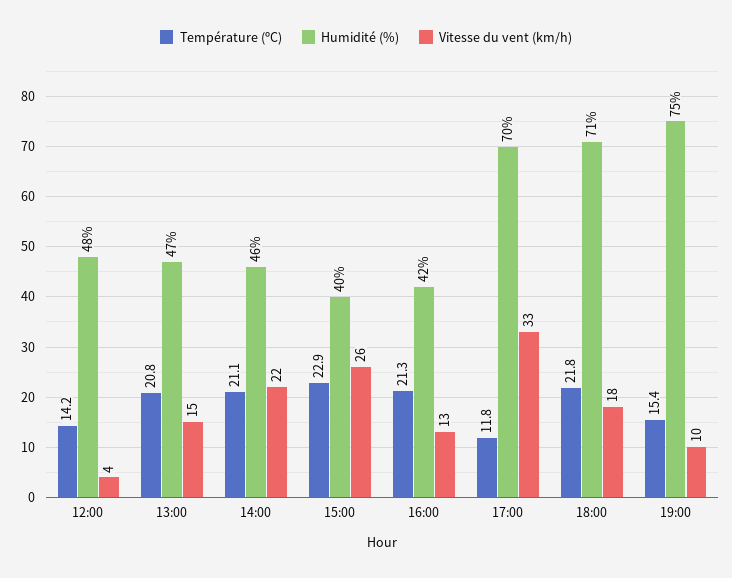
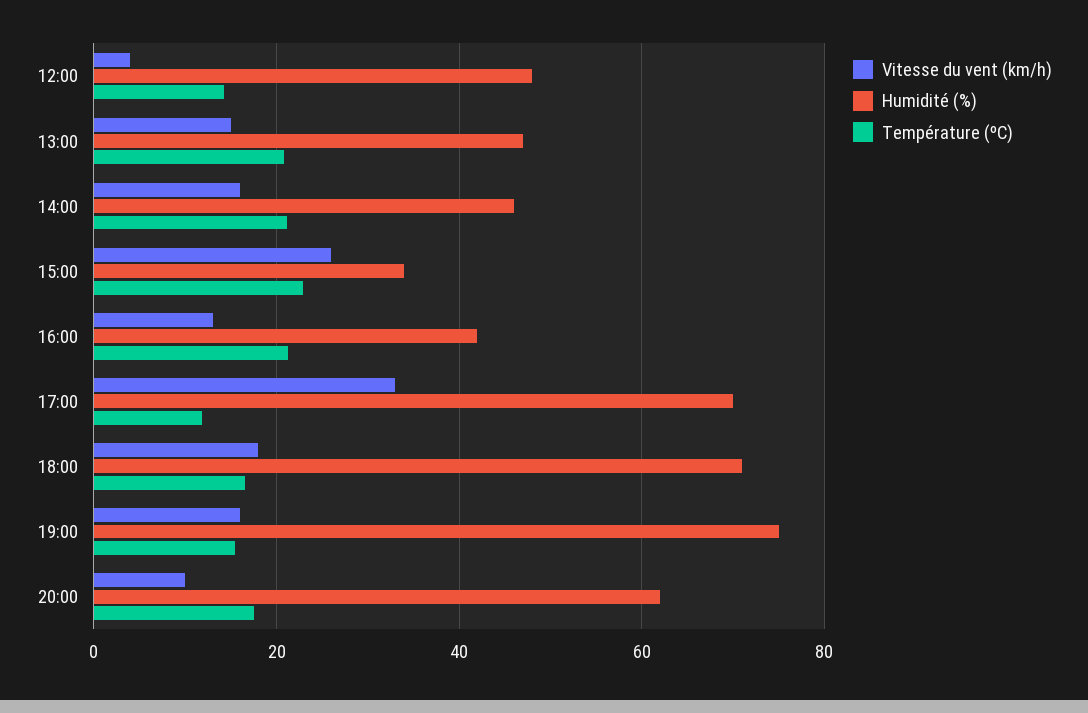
Vitesse du vent (km/h), 14:00: 22 -> 16
Humidité (%), 15:00: 40 -> 34
Température (ºC), 18:00: 21.8 -> 16
Vitesse du vent (km/h), 19:00: 10 -> 16
Vitesse du vent (km/h), 20:00: none -> 10
Humidité (%), 20:00: none -> 62
Température (ºC), 20:00: none -> 18

